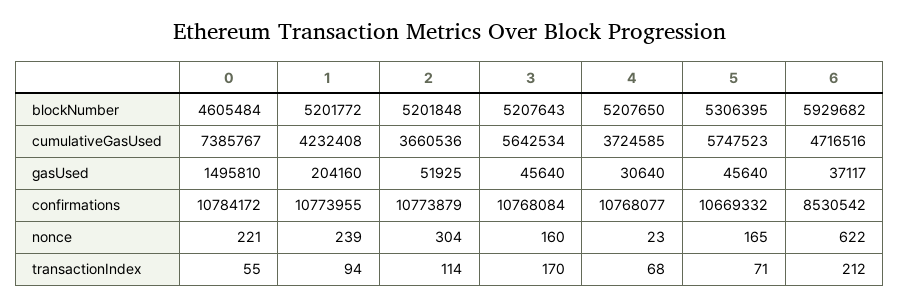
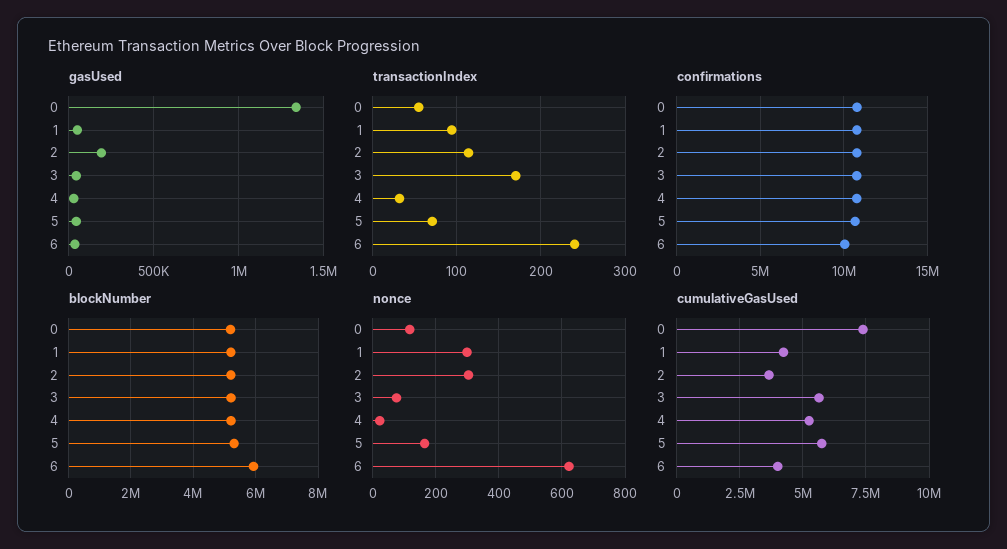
blockNumber, 0: 4605484 -> 5200000
cumulativeGasUsed, 4: 3724585 -> 5250000
cumulativeGasUsed, 6: 4716516 -> 4000000
gasUsed, 0: 1495810 -> 1350000
gasUsed, 1: 204160 -> 50000
gasUsed, 2: 51925 -> 200000
confirmations, 6: 8530542 -> 10000000
nonce, 0: 221 -> 120
nonce, 1: 239 -> 300
nonce, 3: 160 -> 80
transactionIndex, 4: 68 -> 30
transactionIndex, 6: 212 -> 240

